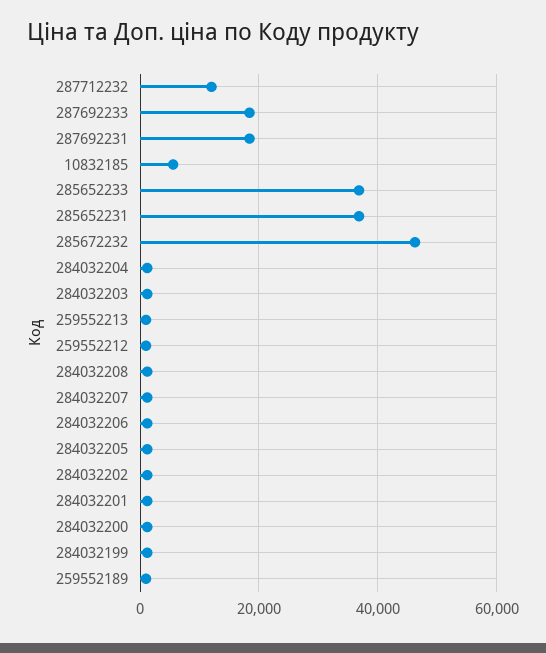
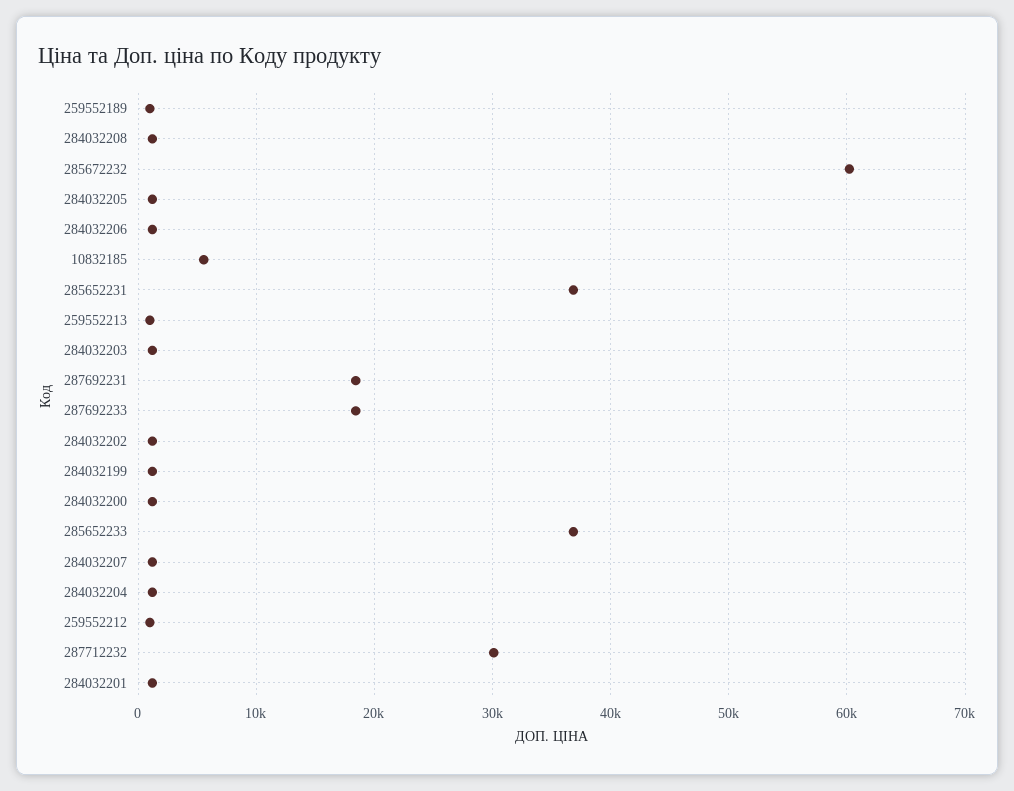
287712232: 12000 -> 30000
285672232: 46000 -> 60000

